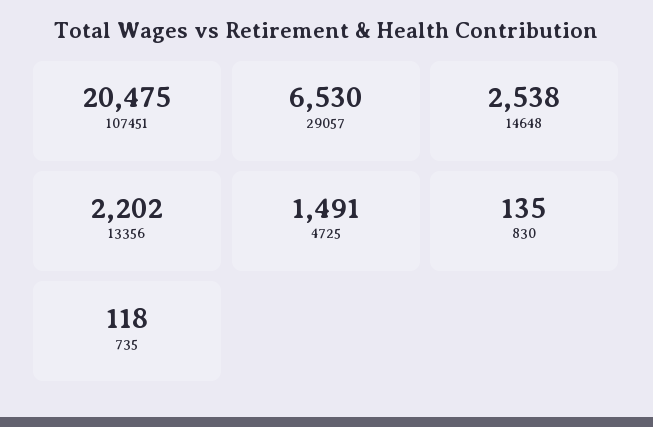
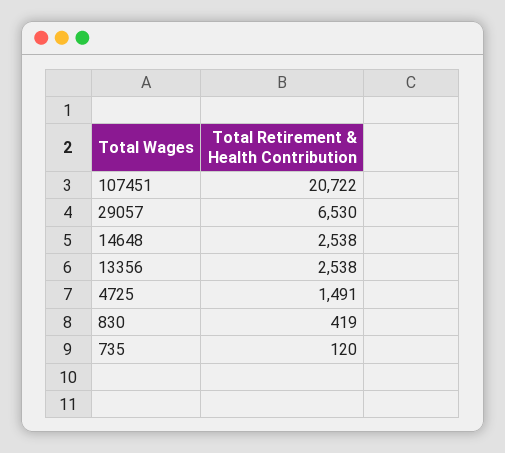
107451: 20475 -> 20722
13356: 2202 -> 2538
830: 135 -> 419
735: 118 -> 120

